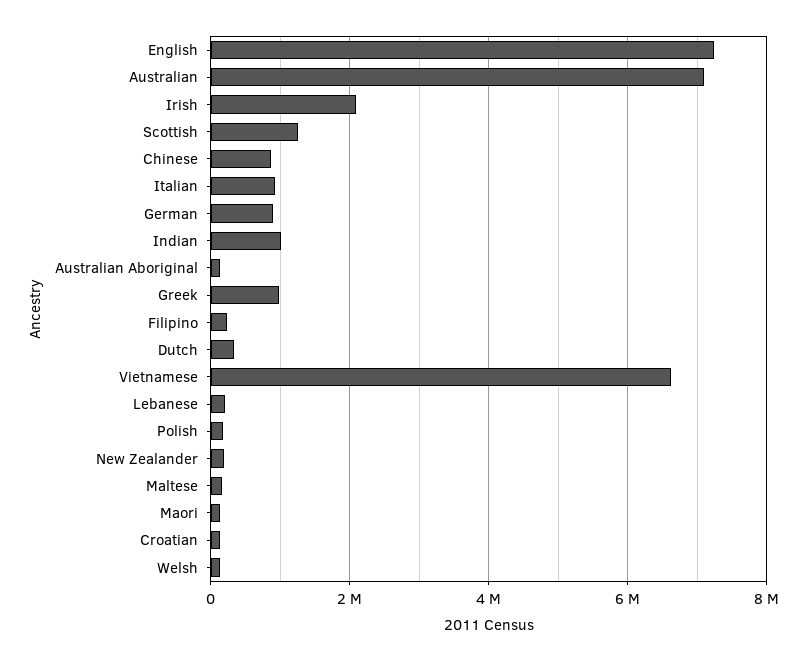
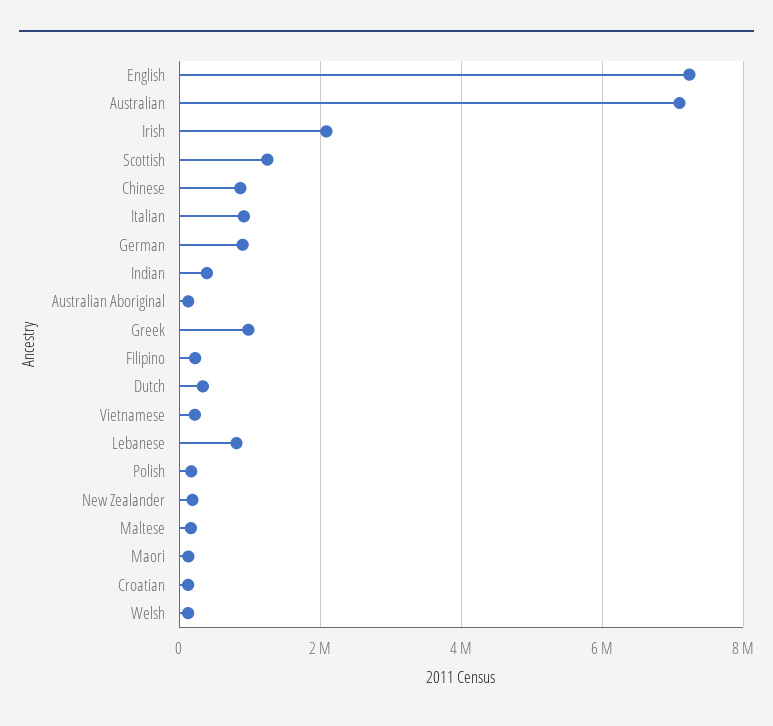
Indian: 1000000 -> 400000
Vietnamese: 6600000 -> 200000
Lebanese: 200000 -> 800000

